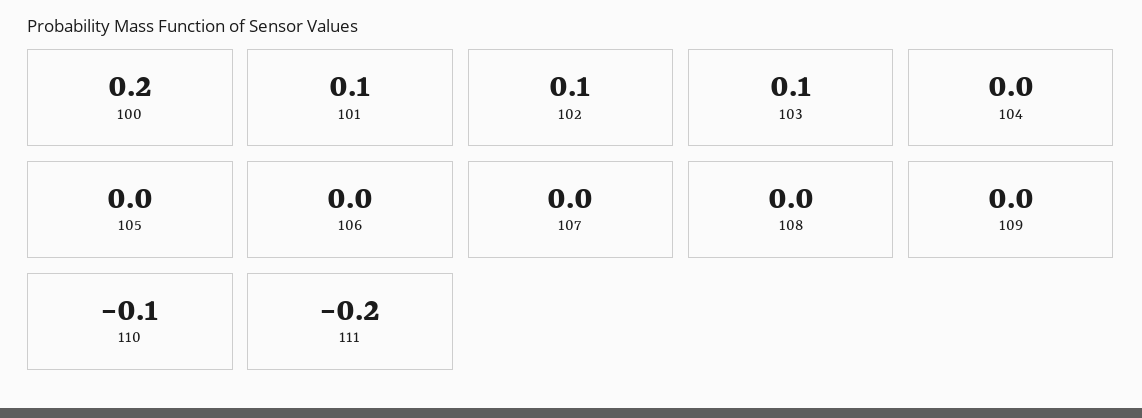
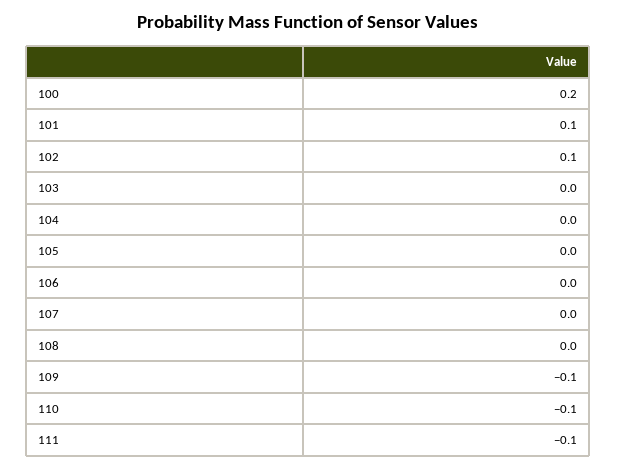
103: 0.1 -> 0
109: 0 -> -0.1
111: -0.2 -> -0.1

